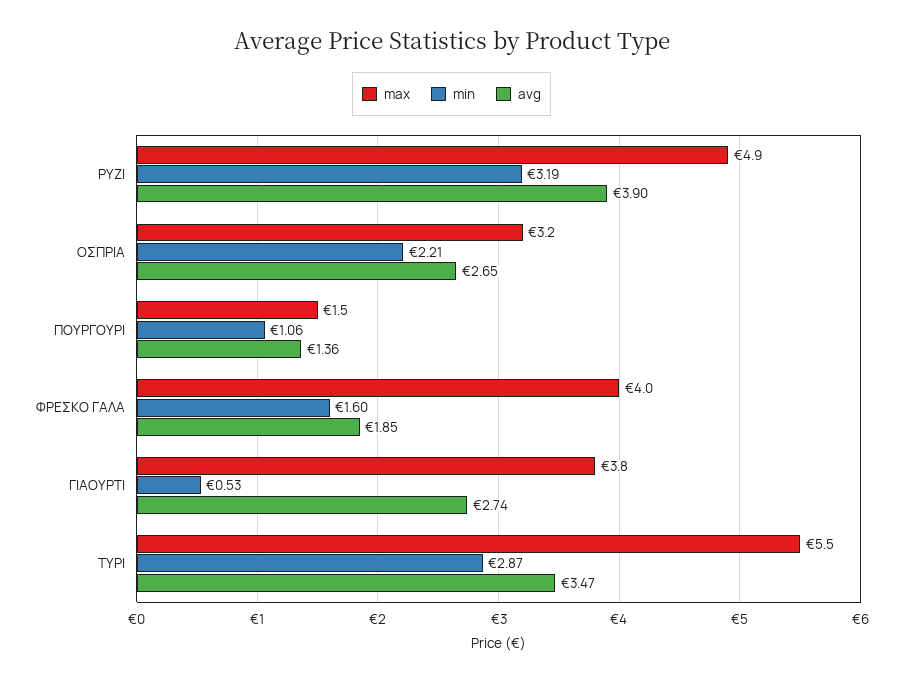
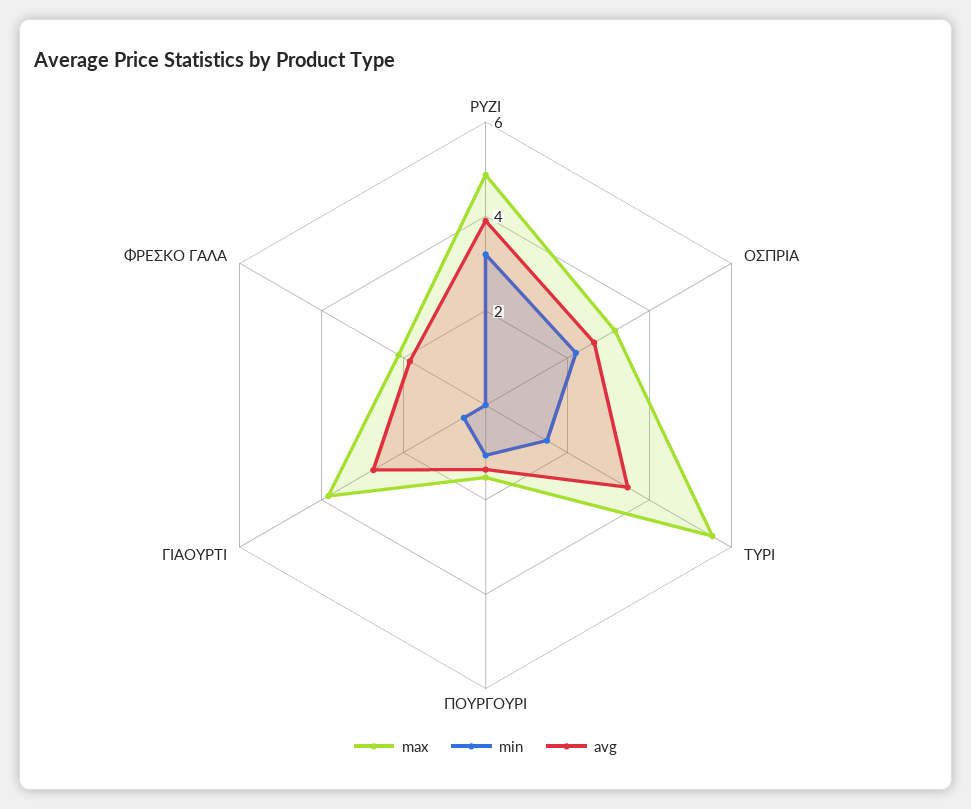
max, ΦΡΕΣΚΟ ΓΑΛΑ: 4 -> 2
min, ΦΡΕΣΚΟ ΓΑΛΑ: 1.6 -> 0
min, ΤΥΡΙ: 2.87 -> 1.5

